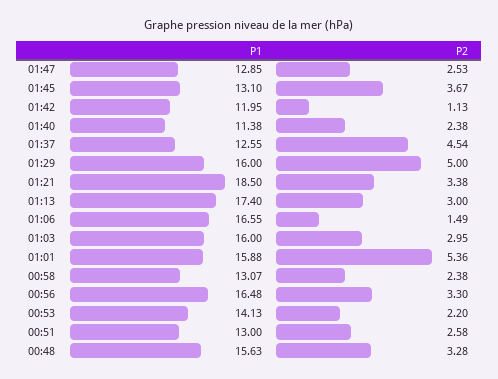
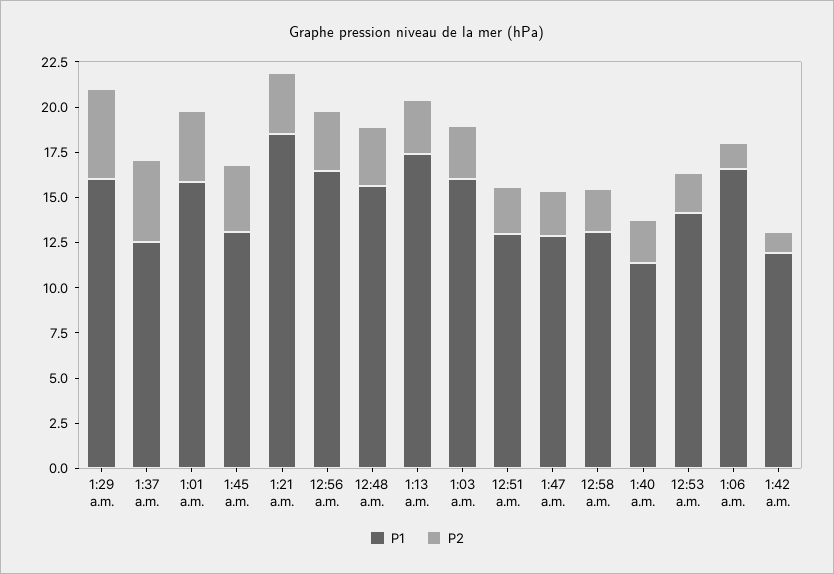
P2, 01:01: 5.36 -> 4

